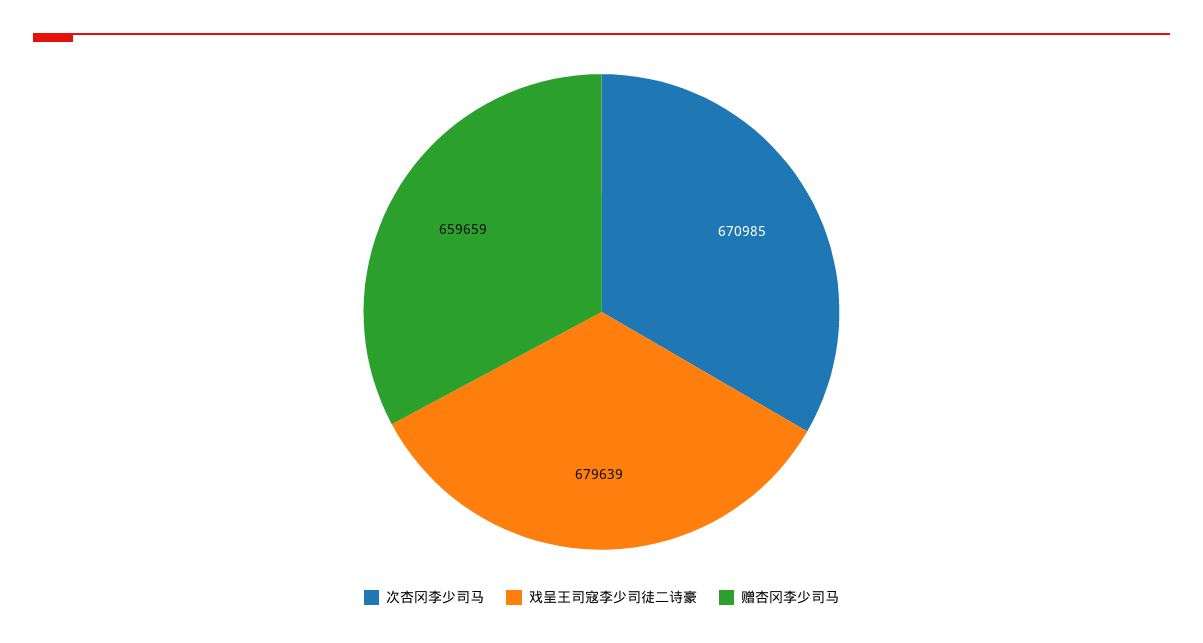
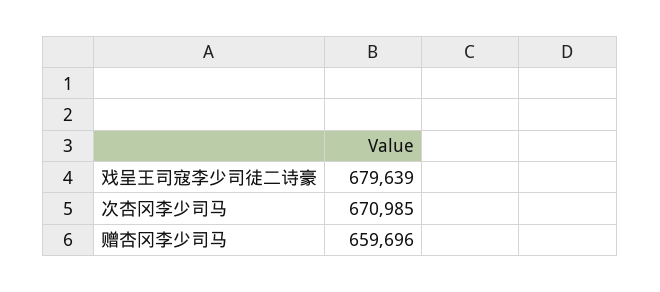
赠杏冈李少司马: 659659 -> 659696

